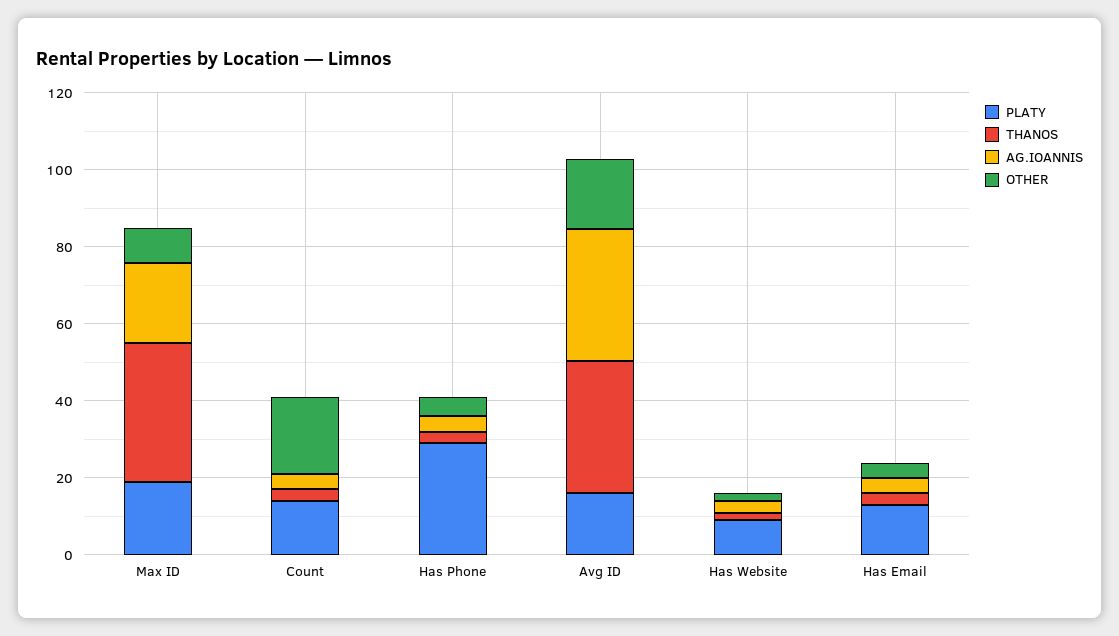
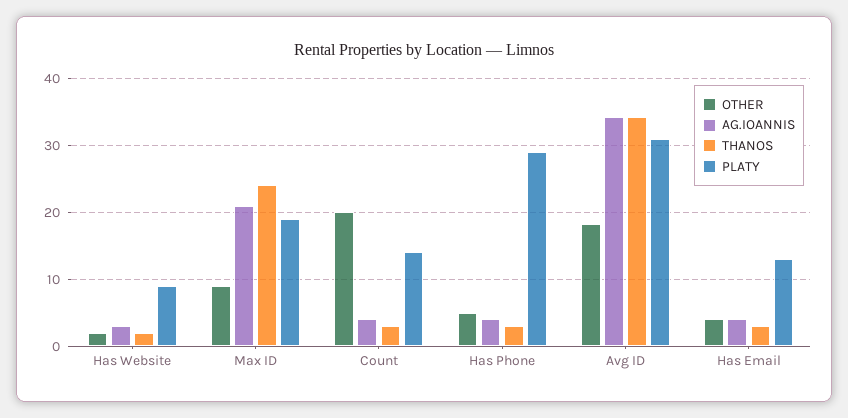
THANOS, Max ID: 35 -> 24
PLATY, Avg ID: 15 -> 31

